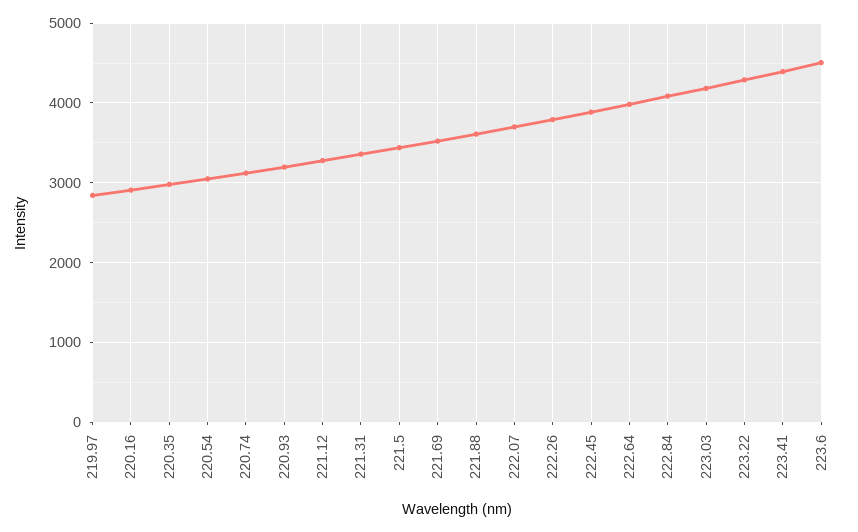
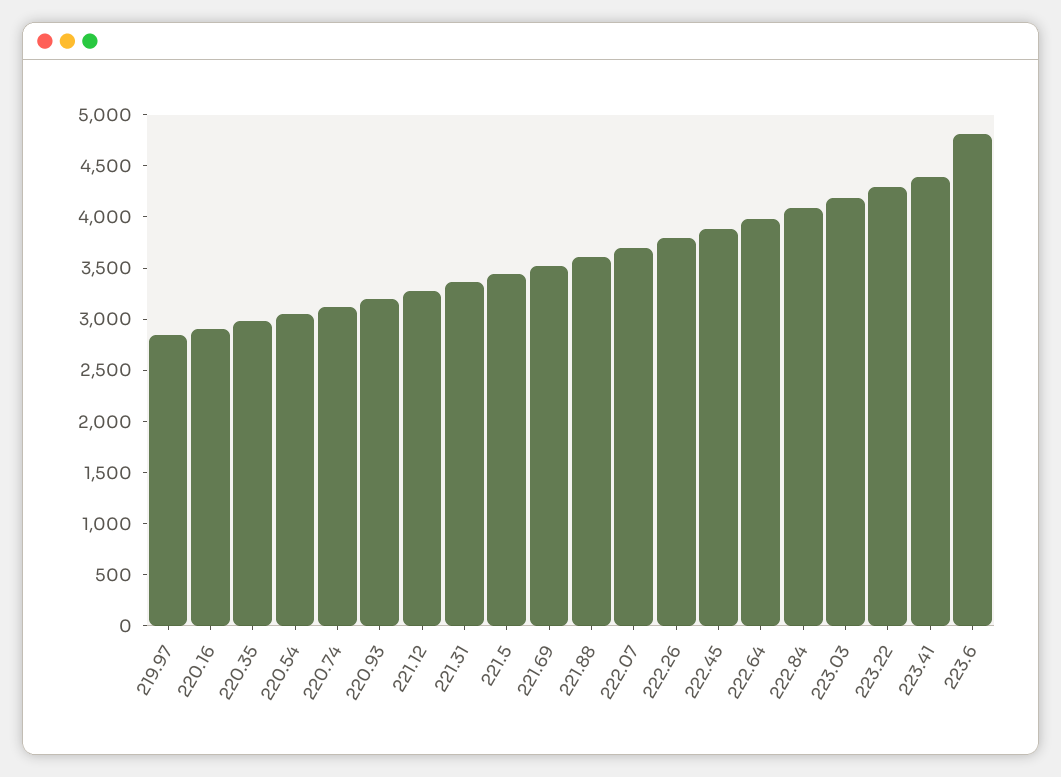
223.6: 4500 -> 4800

